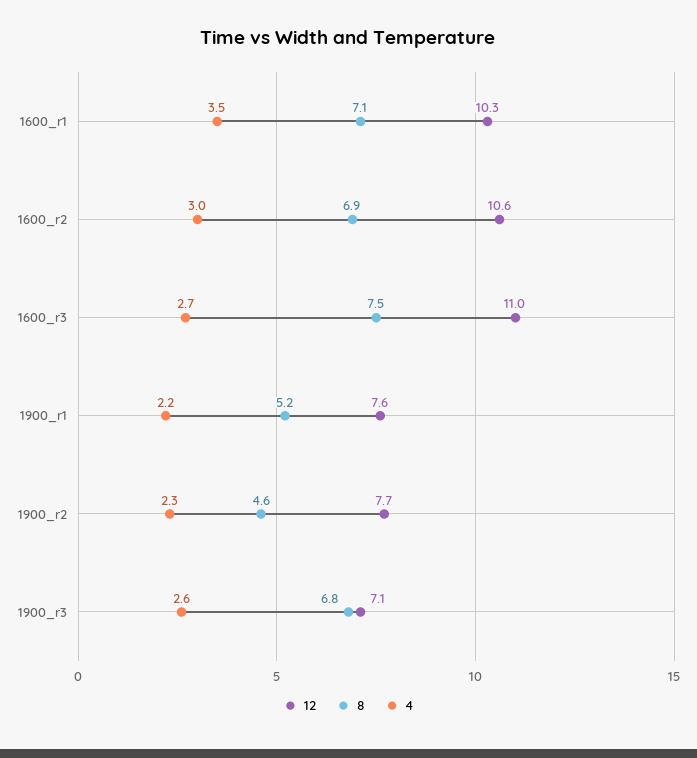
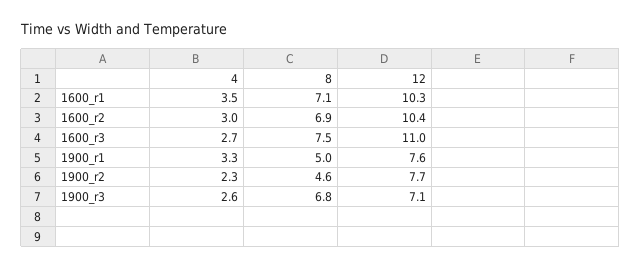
12, 1600_r2: 10.6 -> 10.4
8, 1900_r1: 5.2 -> 5
4, 1900_r1: 2.2 -> 3.3

